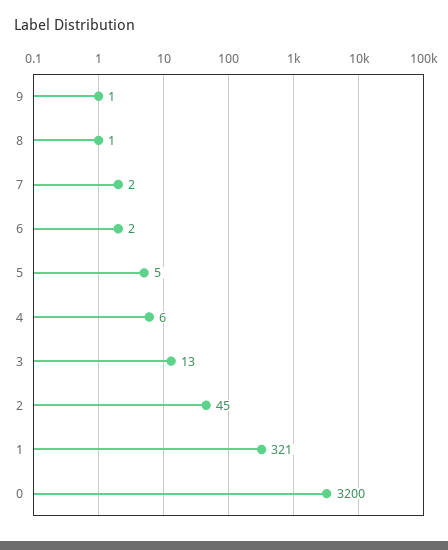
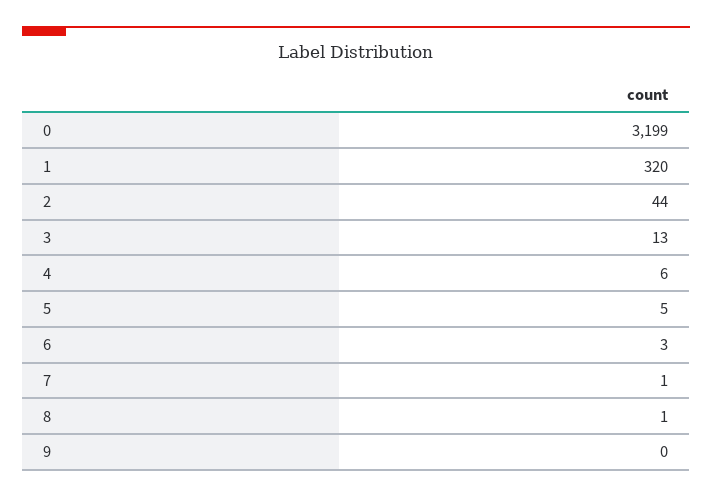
9: 1 -> 0
7: 2 -> 1
6: 2 -> 3
2: 45 -> 44
1: 321 -> 320
0: 3200 -> 3199

